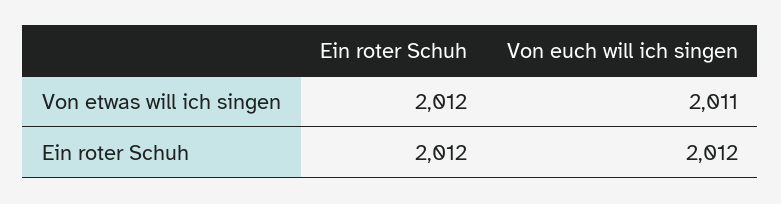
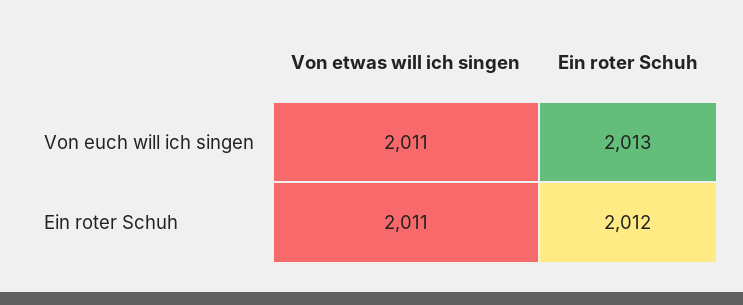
Ein roter Schuh, Von etwas will ich singen: 2012 -> 2011
Von euch will ich singen, Ein roter Schuh: 2012 -> 2013

